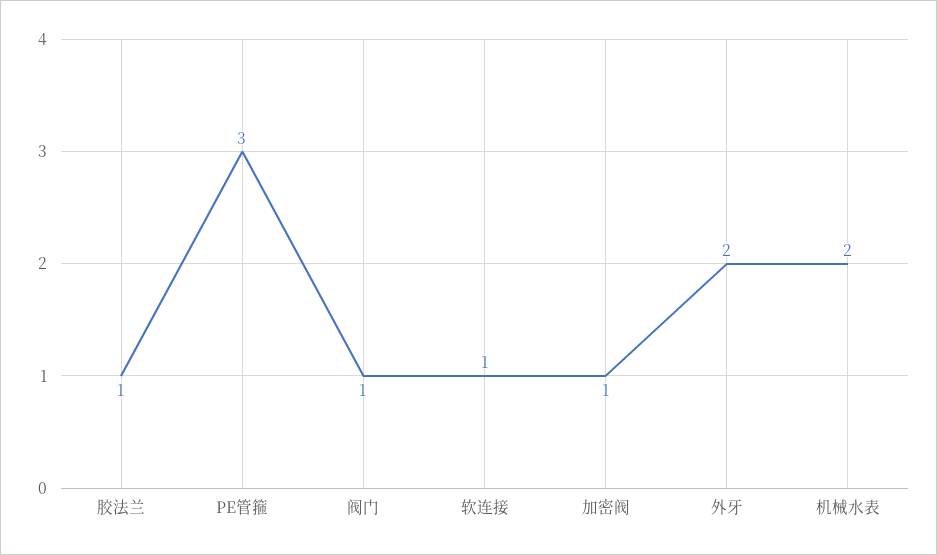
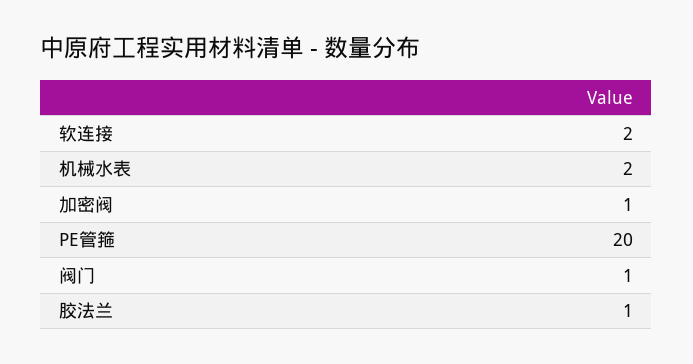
PE管箍: 3 -> 20
软连接: 1 -> 2
外牙: 2 -> none

